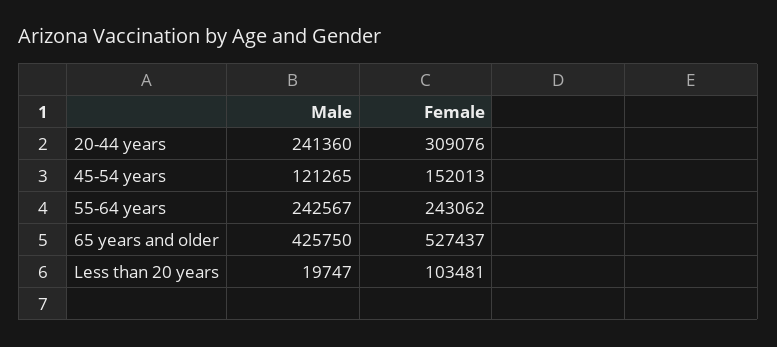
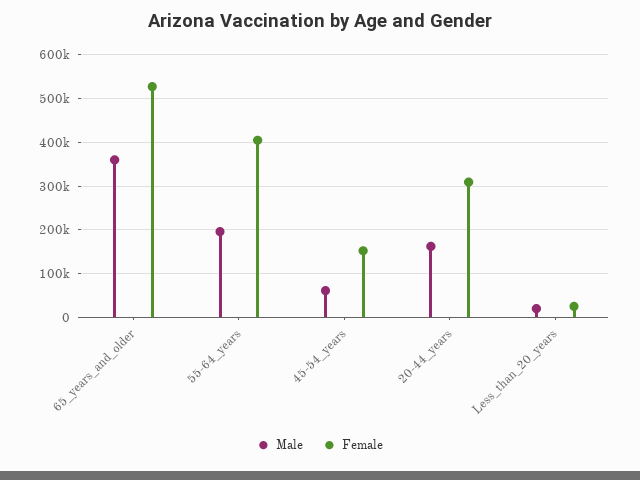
Male, 20-44 years: 241360 -> 160000
Male, 45-54 years: 121265 -> 60000
Male, 55-64 years: 242567 -> 200000
Female, 55-64 years: 243062 -> 400000
Male, 65 years and older: 425750 -> 360000
Female, Less than 20 years: 103481 -> 20000

